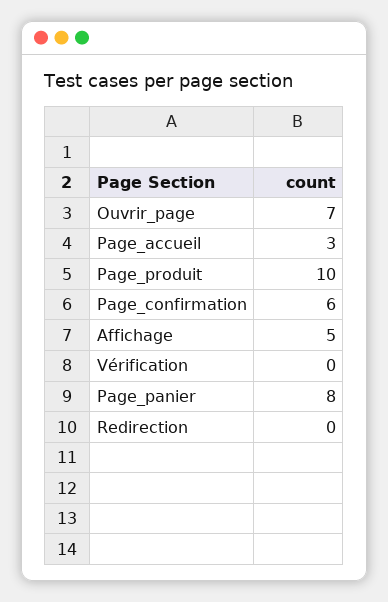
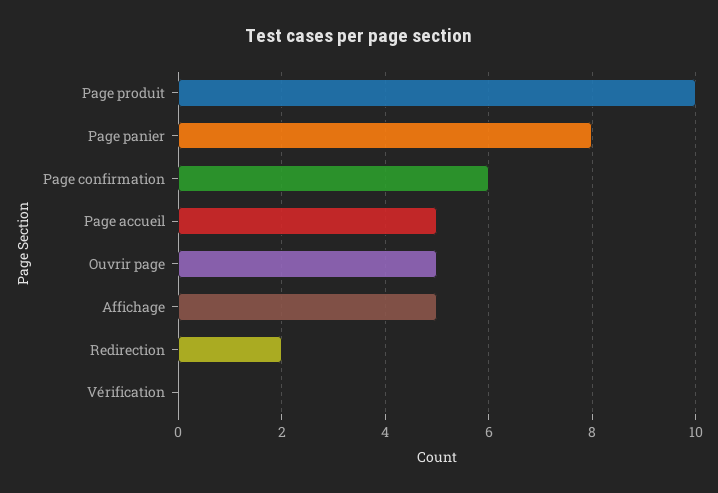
Ouvrir_page: 7 -> 5
Page_accueil: 3 -> 5
Redirection: 0 -> 2

